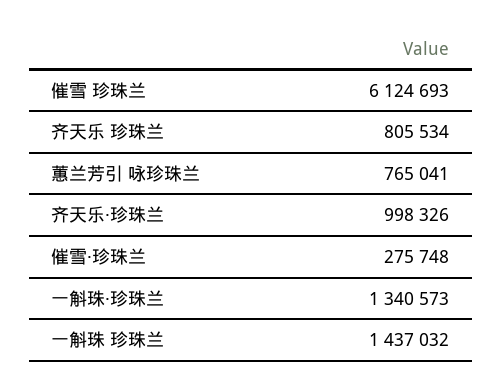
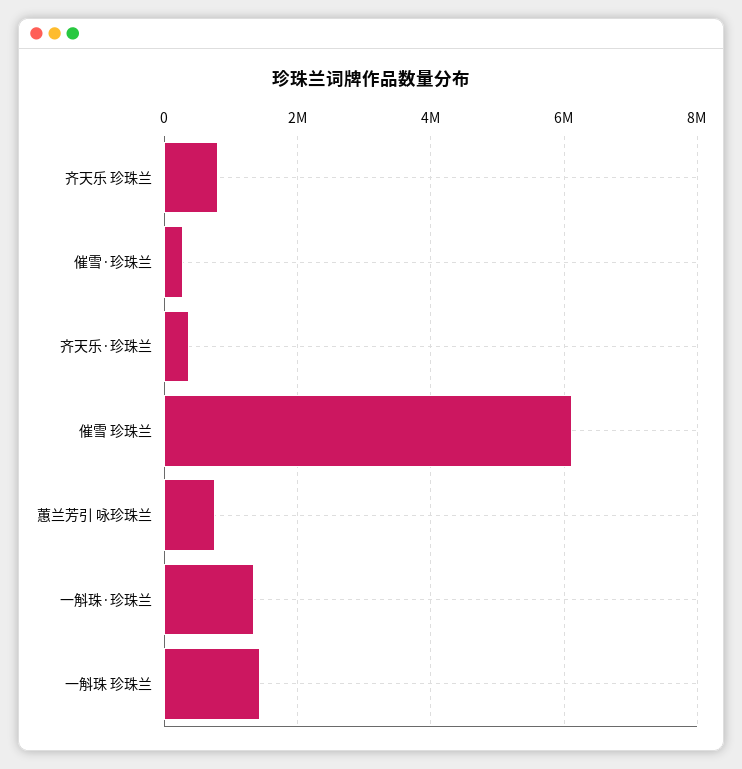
齐天乐·珍珠兰: 998326 -> 400000

